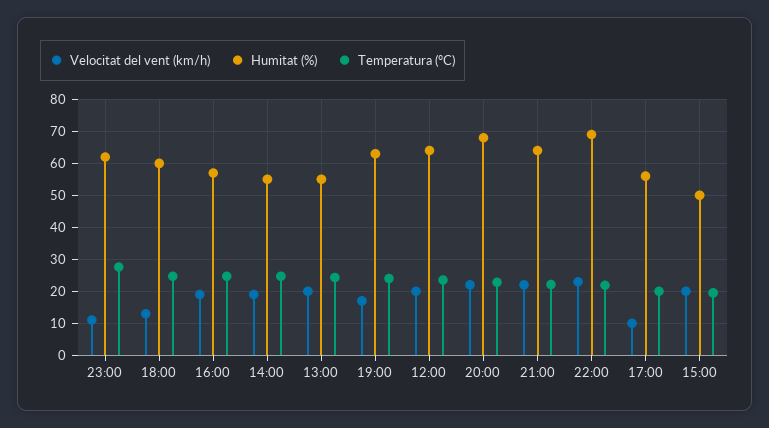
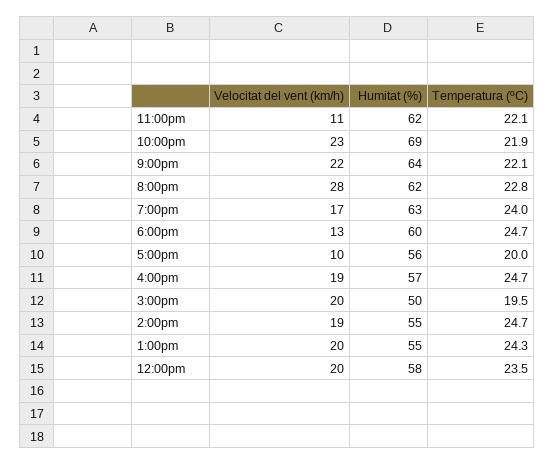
Temperatura (ºC), 23:00: 28 -> 22.1
Humitat (%), 12:00: 64 -> 58
Velocitat del vent (km/h), 20:00: 22 -> 28
Humitat (%), 20:00: 68 -> 62

